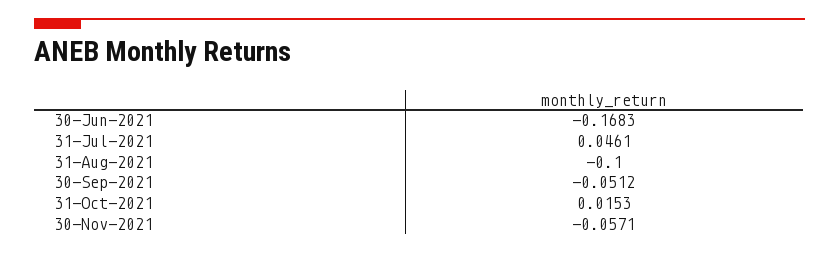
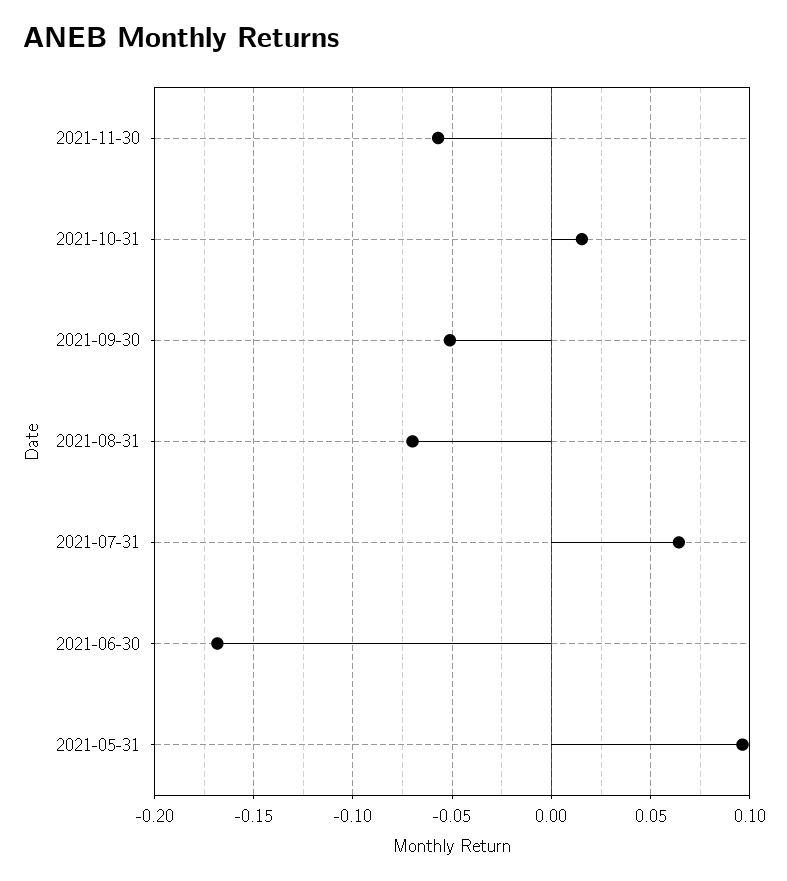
31-Jul-2021: 0.0461 -> 0.065
31-Aug-2021: -0.1 -> -0.07
2021-05-31: none -> 0.095

